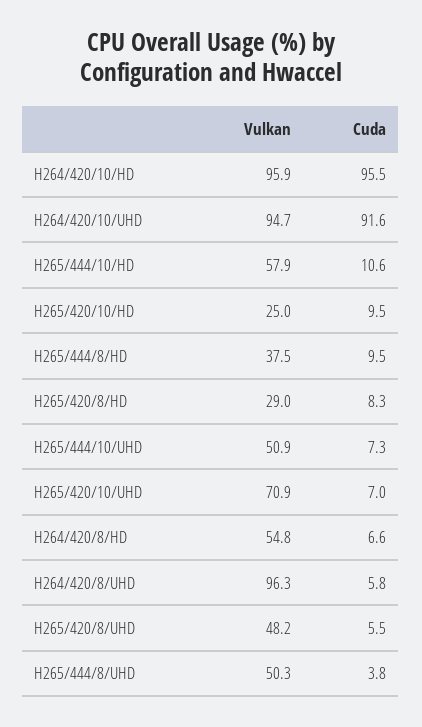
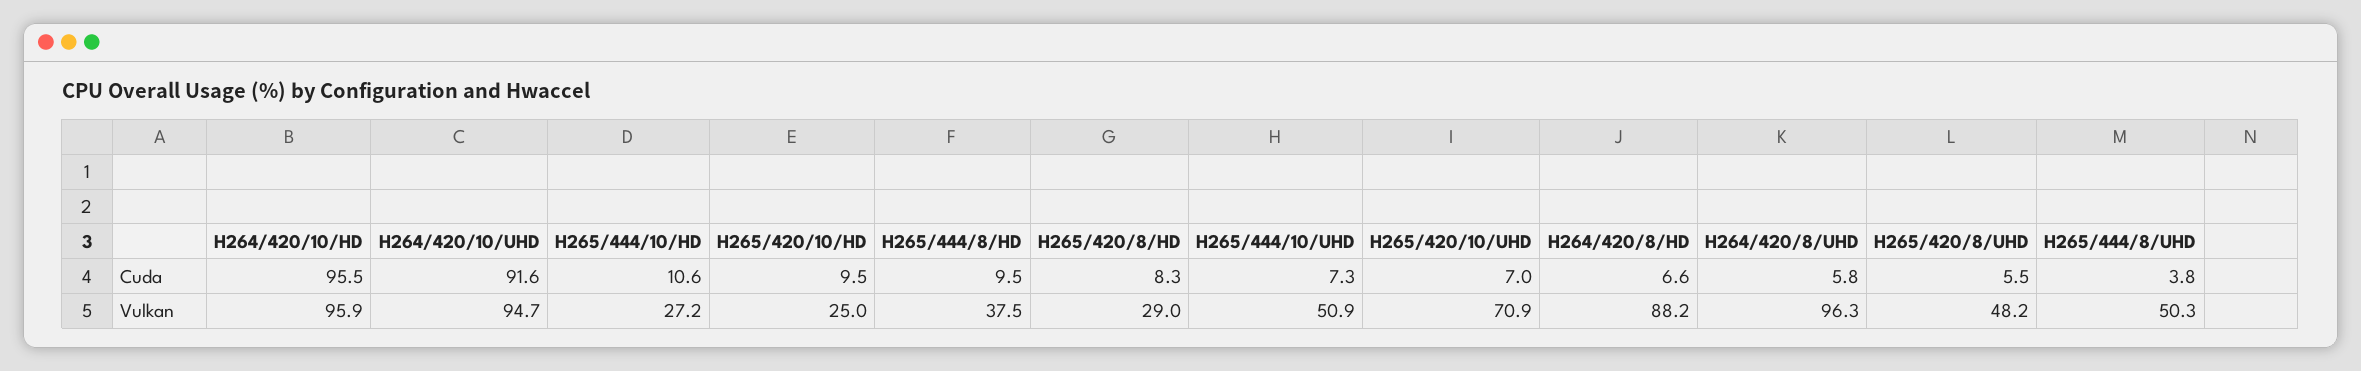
Vulkan, H265/444/10/HD: 57.9 -> 27.2
Vulkan, H264/420/8/HD: 54.8 -> 88.2

